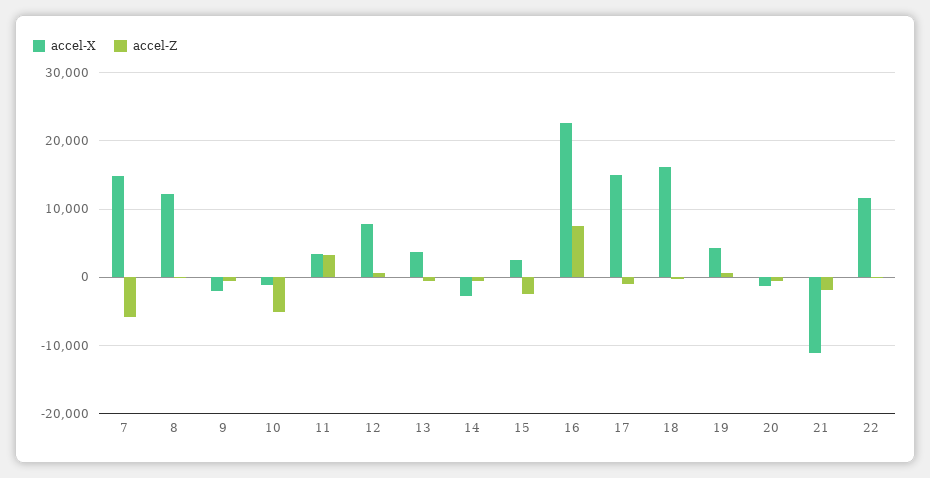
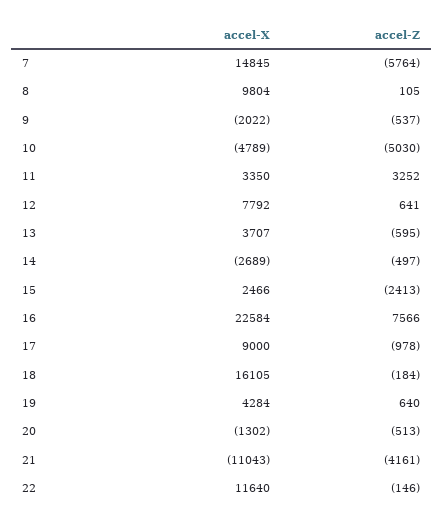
accel-X, 8: 12000 -> 9804
accel-X, 10: -1000 -> -4789
accel-X, 17: 15000 -> 9000
accel-Z, 21: -2000 -> -4161

